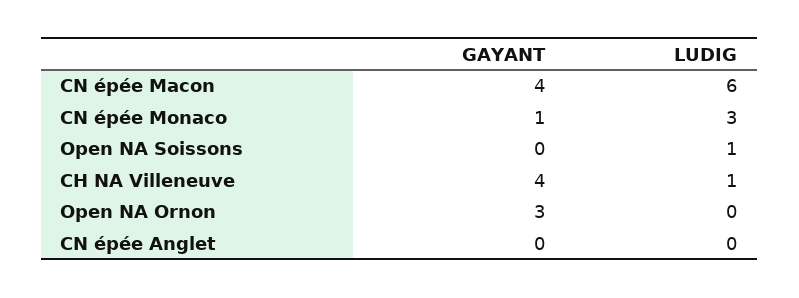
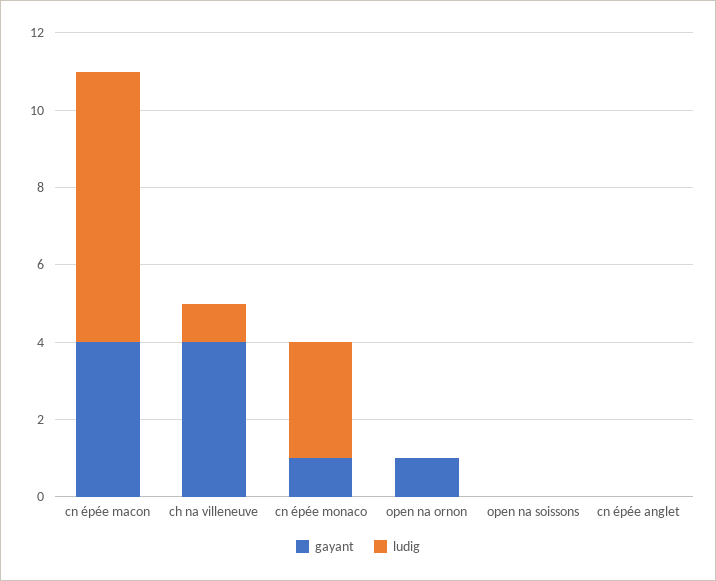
LUDIG, CN épée Macon: 6 -> 7
LUDIG, Open NA Soissons: 1 -> 0
GAYANT, Open NA Ornon: 3 -> 1

